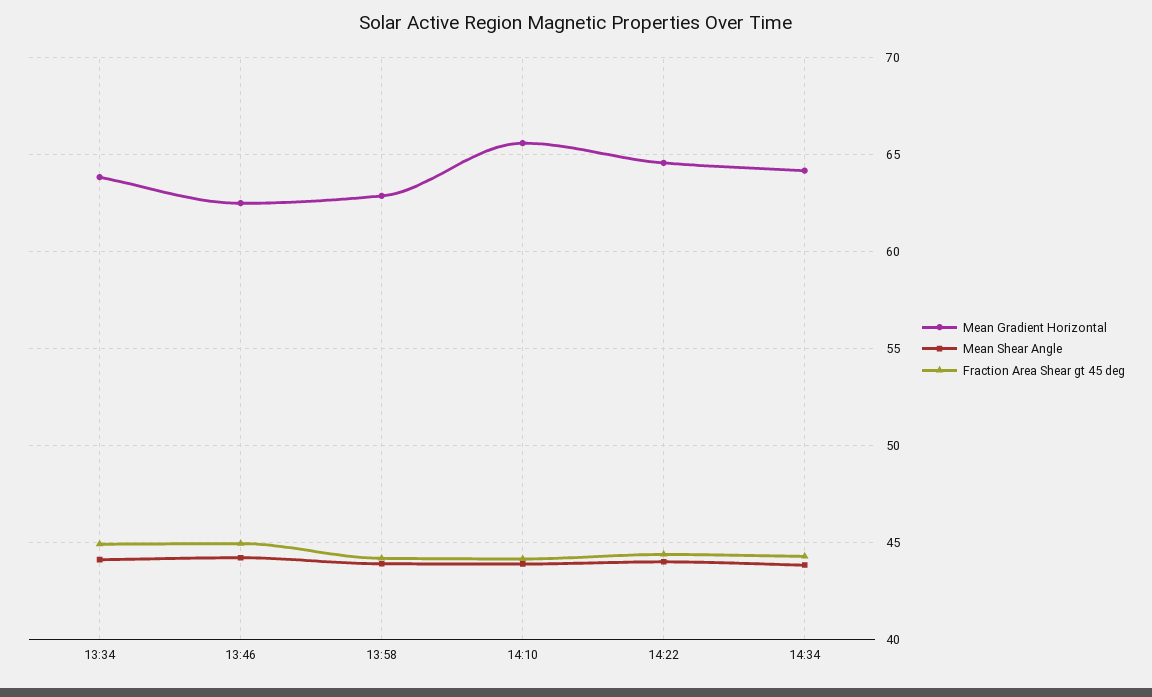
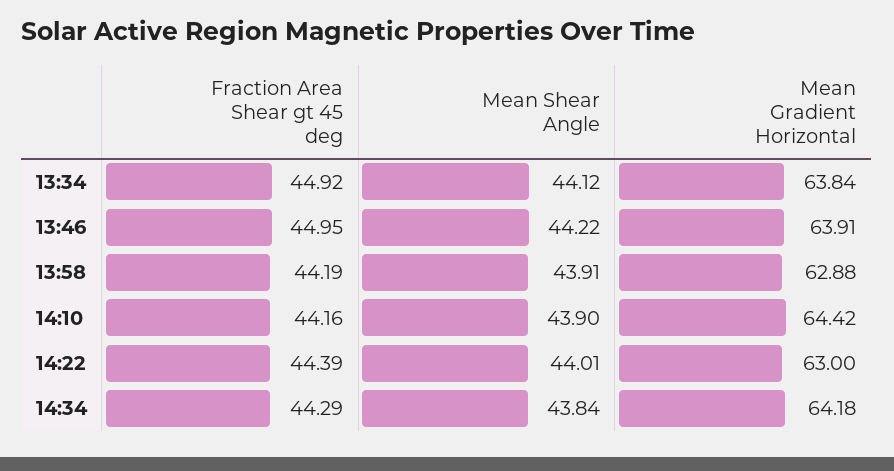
Mean Gradient Horizontal, 13:46: 62.5 -> 63.91
Mean Gradient Horizontal, 14:10: 65.5 -> 64.42
Mean Gradient Horizontal, 14:22: 64.5 -> 63

